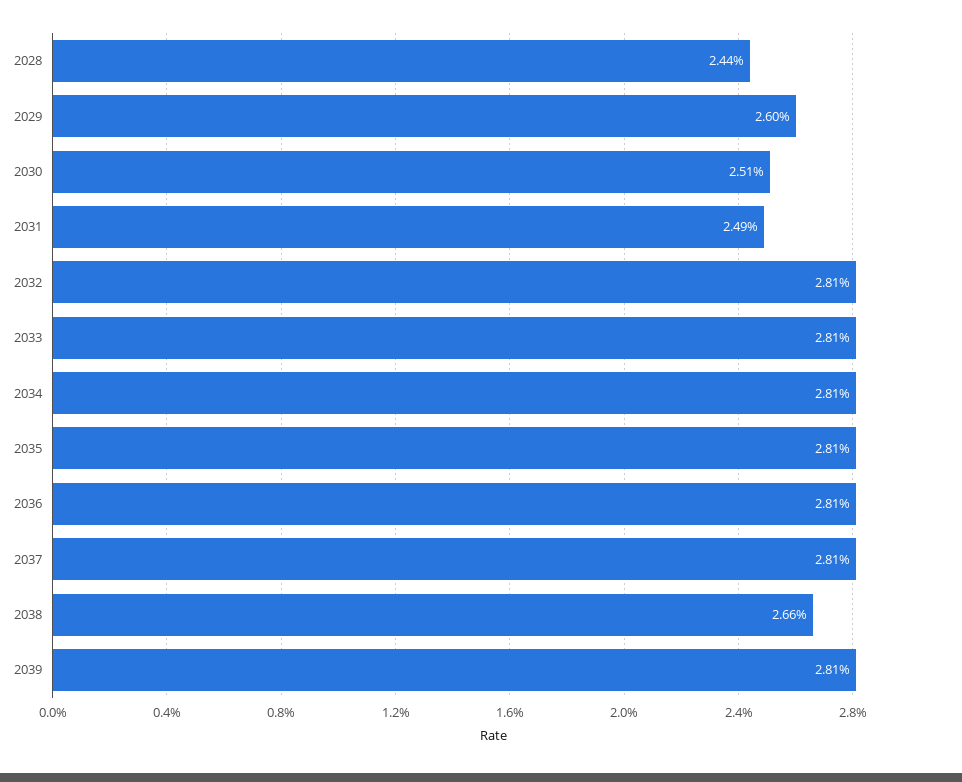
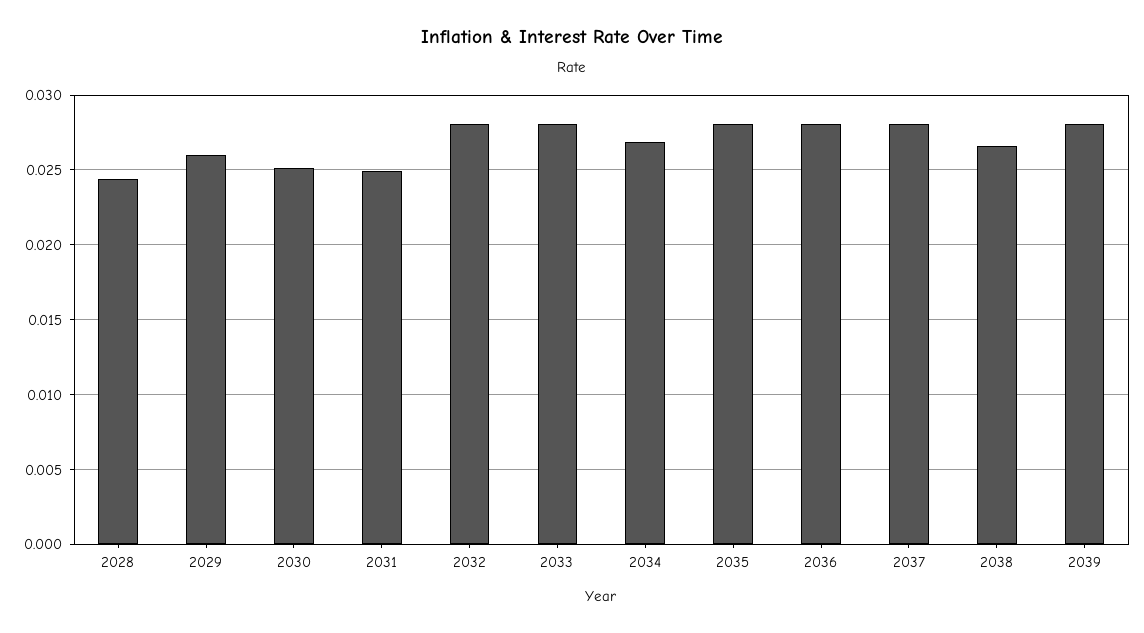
2034: 0.0281 -> 0.027

